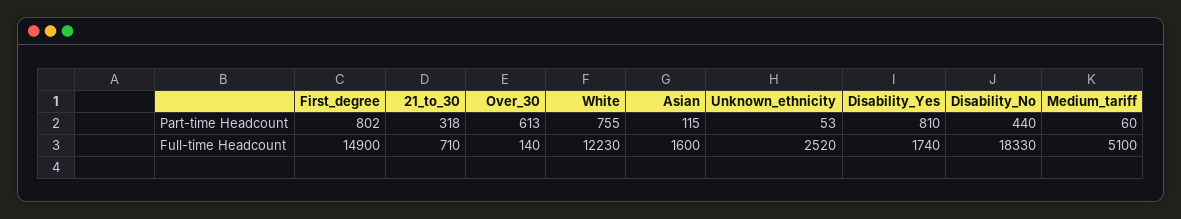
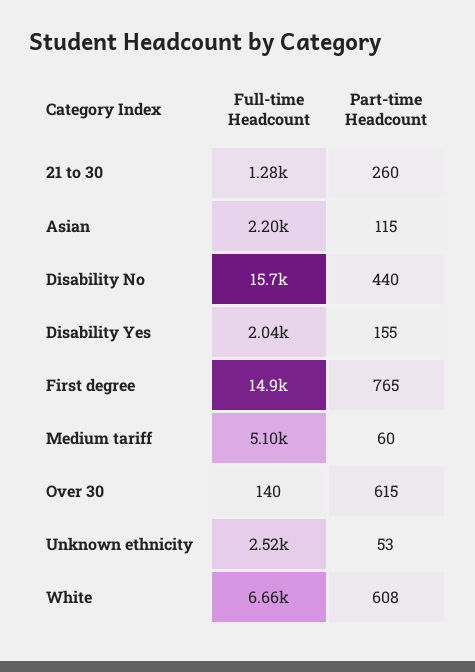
First_degree, Part-time Headcount: 802 -> 765
21_to_30, Part-time Headcount: 318 -> 260
Over_30, Part-time Headcount: 613 -> 615
White, Part-time Headcount: 755 -> 608
Disability_Yes, Part-time Headcount: 810 -> 155
21_to_30, Full-time Headcount: 710 -> 1280
White, Full-time Headcount: 12230 -> 6660
Asian, Full-time Headcount: 1600 -> 2200
Disability_Yes, Full-time Headcount: 1740 -> 2040
Disability_No, Full-time Headcount: 18330 -> 15700

